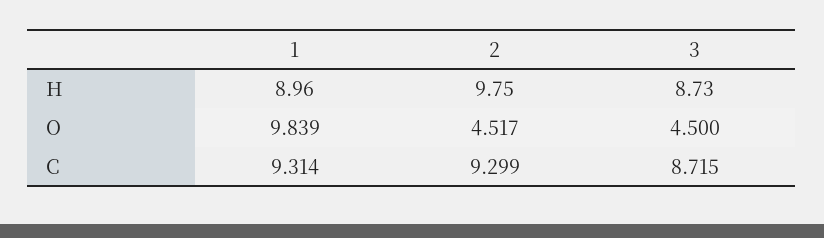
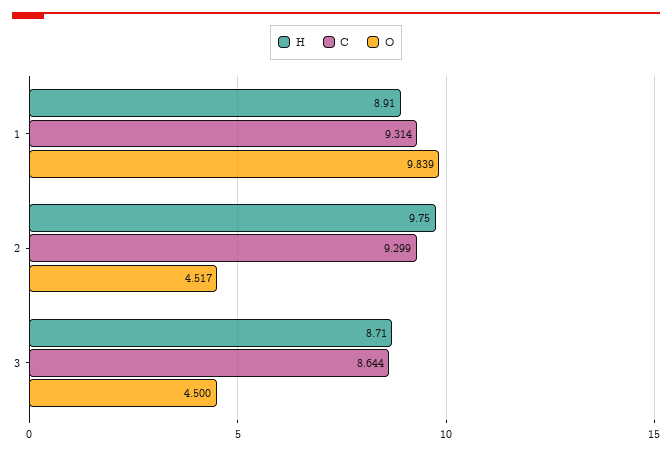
H, 1: 8.96 -> 8.91
H, 3: 8.73 -> 8.71
C, 3: 8.715 -> 8.644

